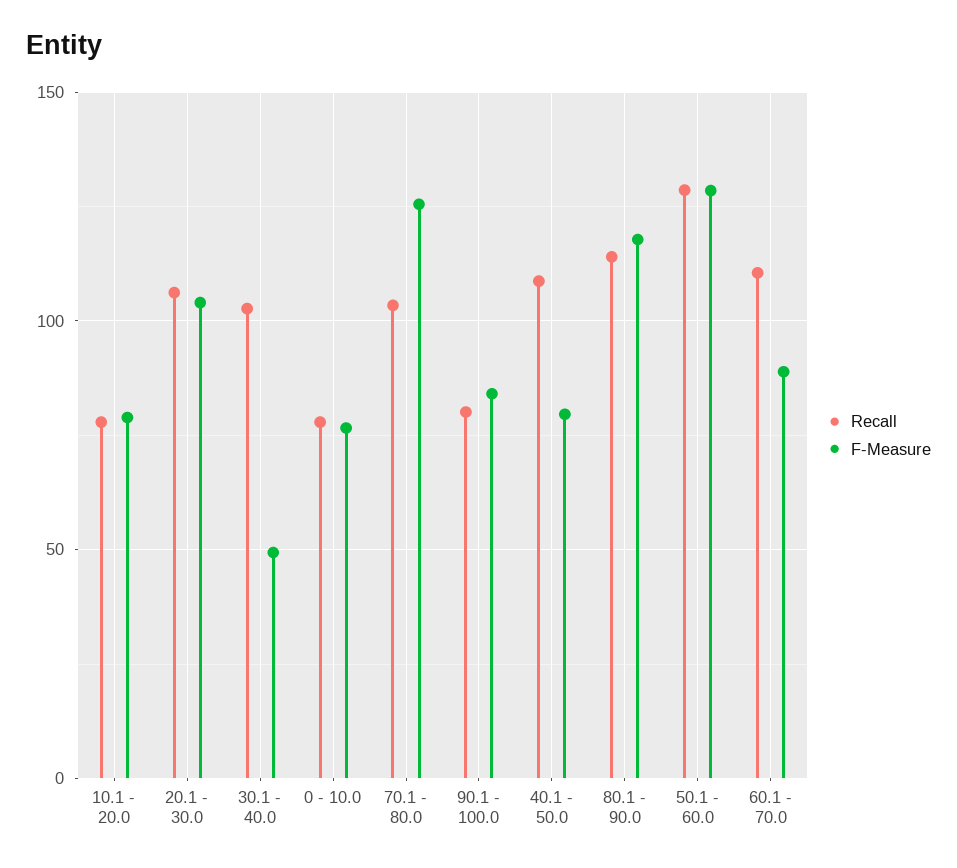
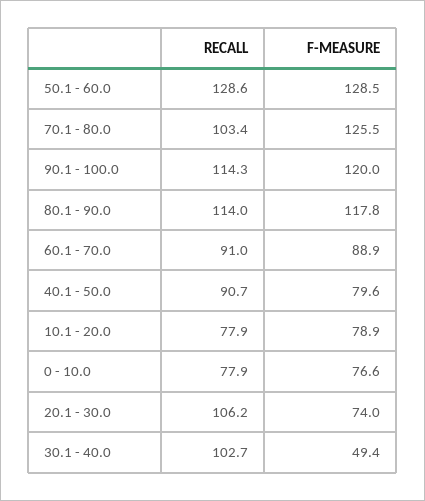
F-Measure, 20.1 - 30.0: 105 -> 74
Recall, 90.1 - 100.0: 80 -> 114.3
F-Measure, 90.1 - 100.0: 85 -> 120
Recall, 40.1 - 50.0: 110 -> 90.7
Recall, 60.1 - 70.0: 110 -> 91

